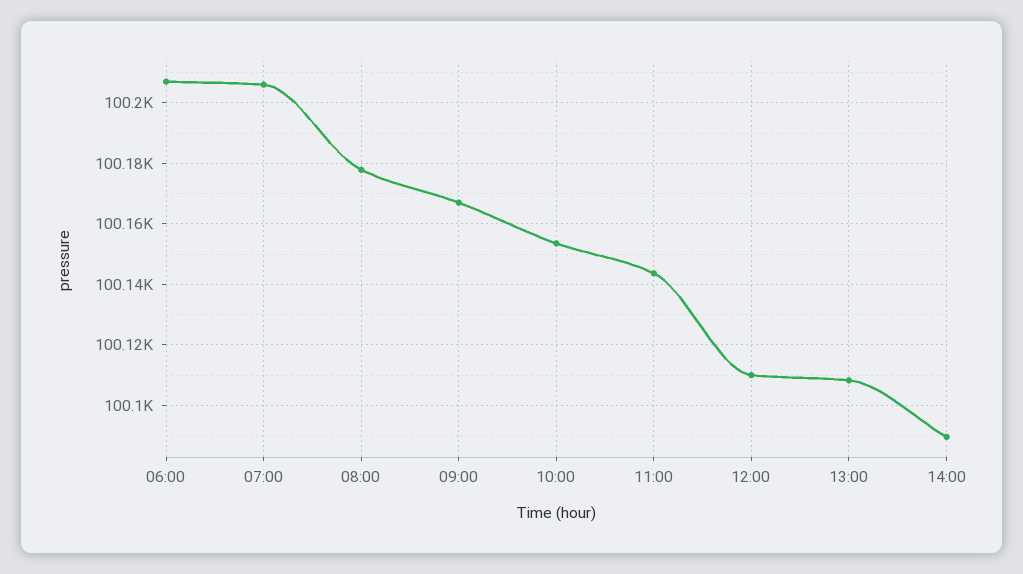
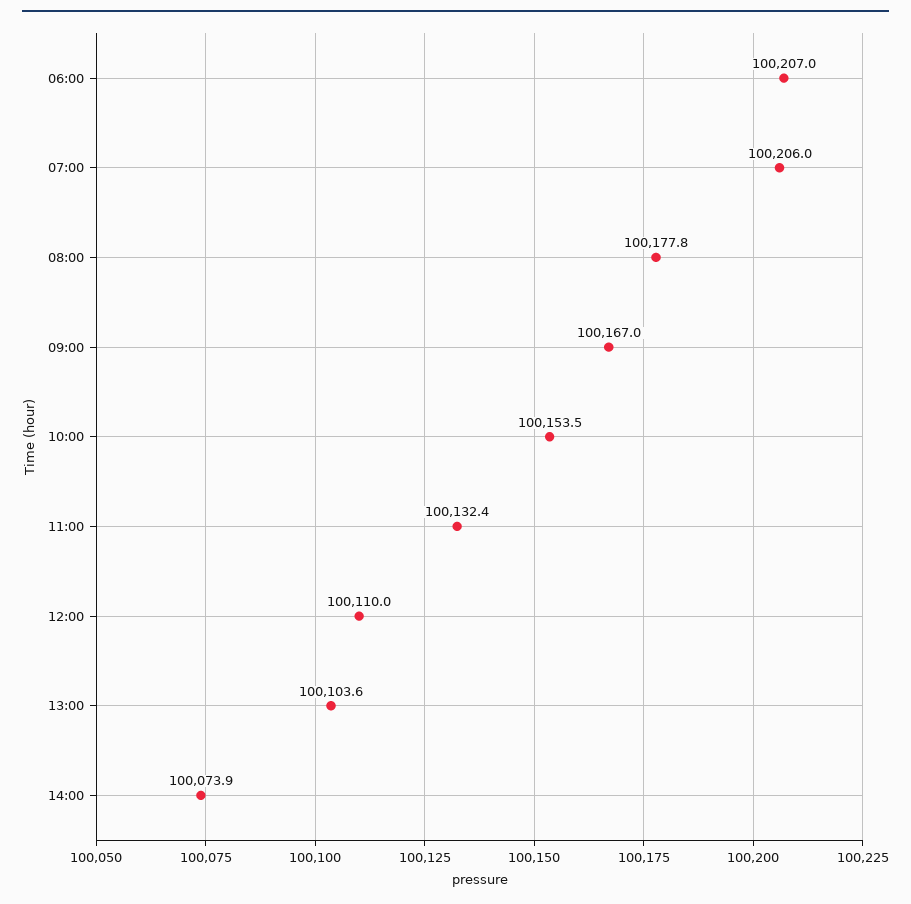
11:00: 100144 -> 100132.4
13:00: 100108 -> 100103.6
14:00: 100090 -> 100073.9

